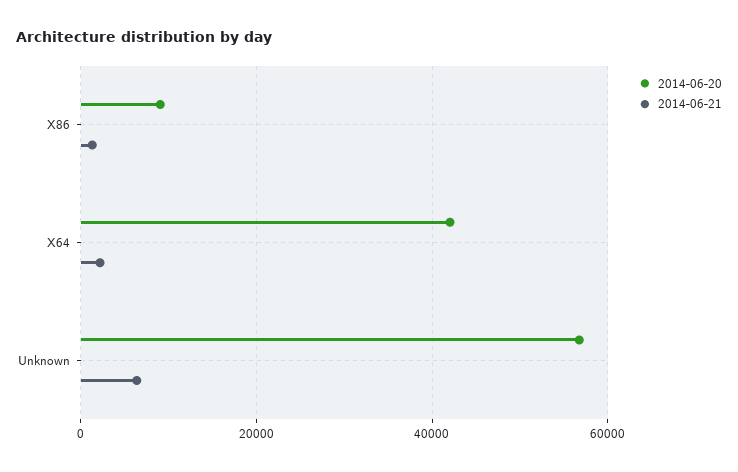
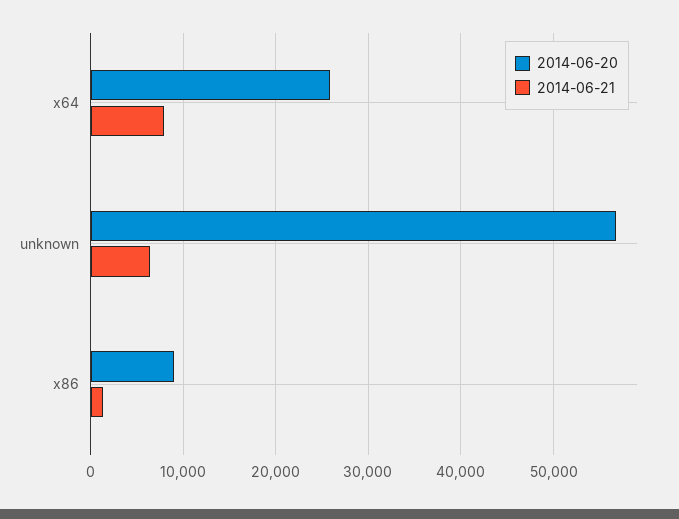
2014-06-20, X64: 42000 -> 26000
2014-06-21, X64: 2000 -> 8000

